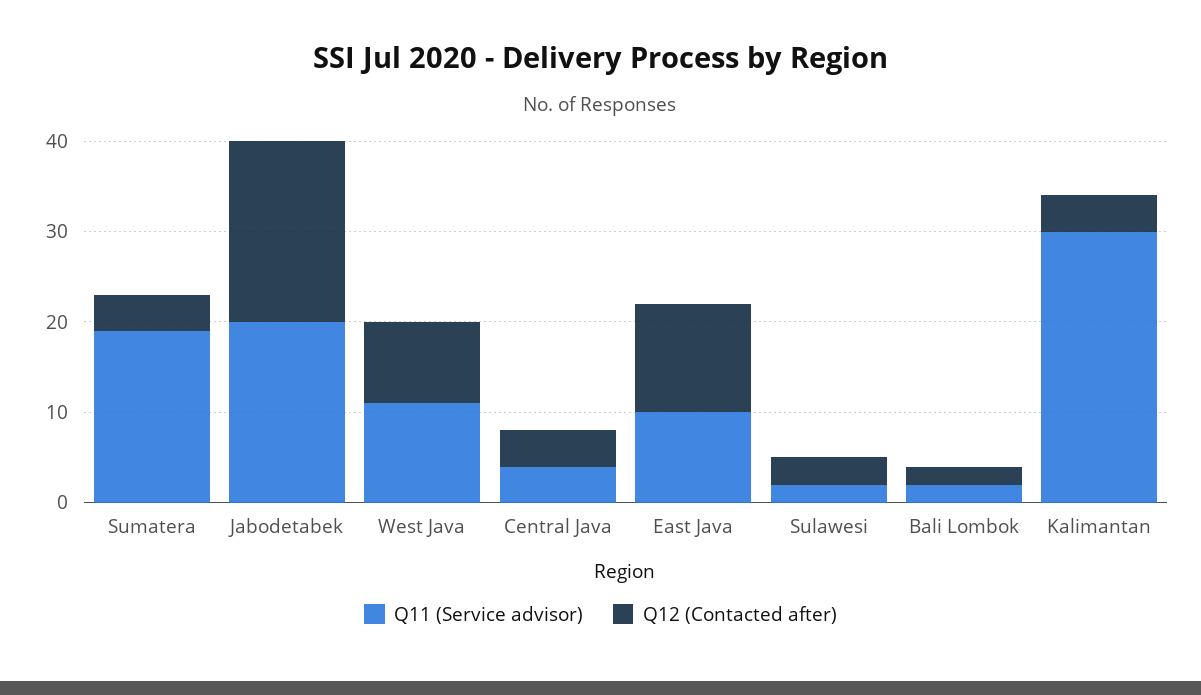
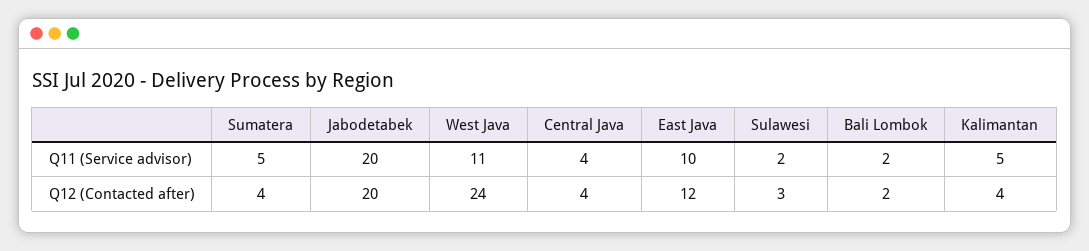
Q11 (Service advisor), Sumatera: 19 -> 5
Q12 (Contacted after), West Java: 9 -> 24
Q11 (Service advisor), Kalimantan: 30 -> 5

